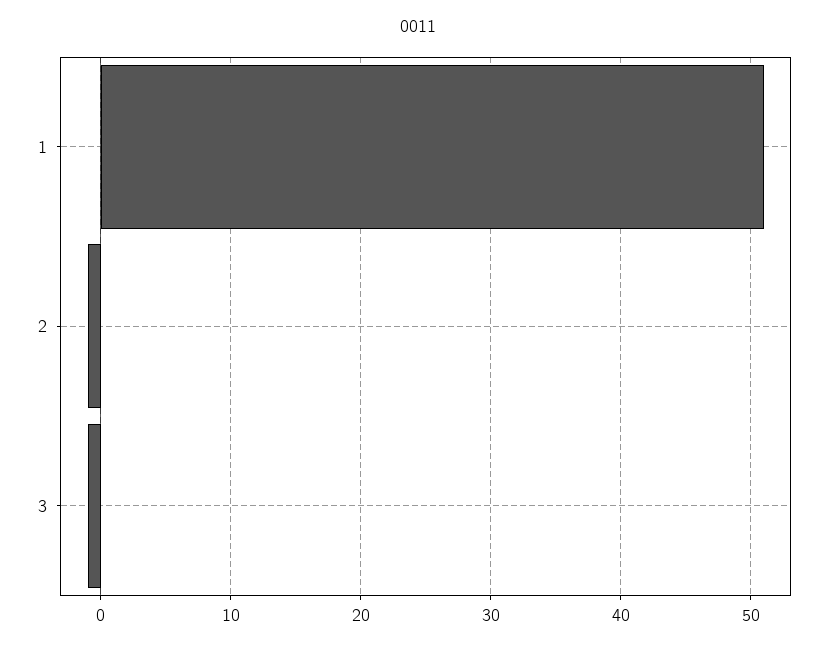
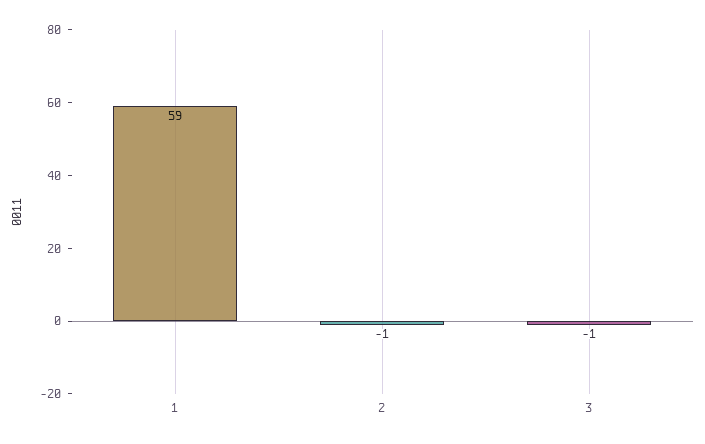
1: 51 -> 59

